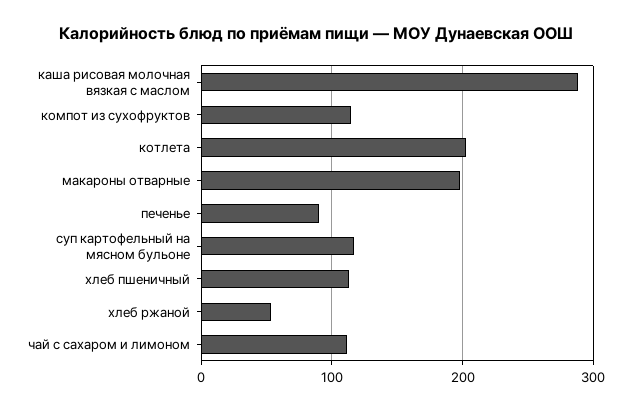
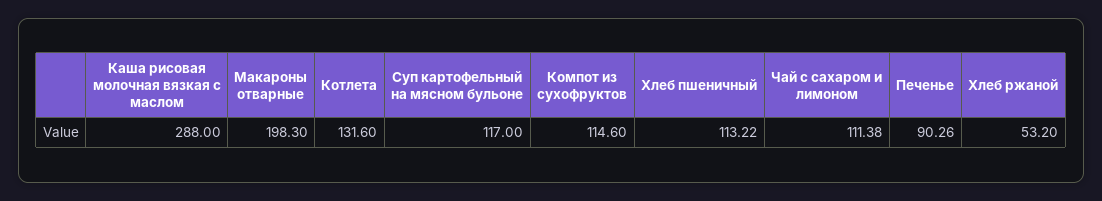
котлета: 200 -> 131.6

